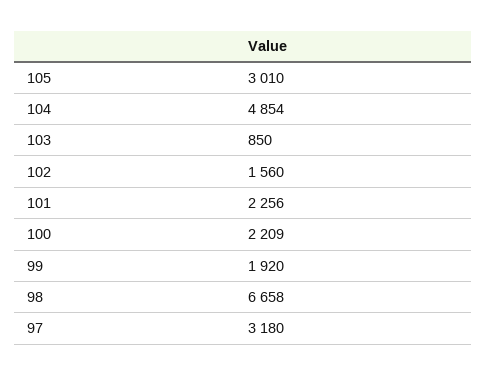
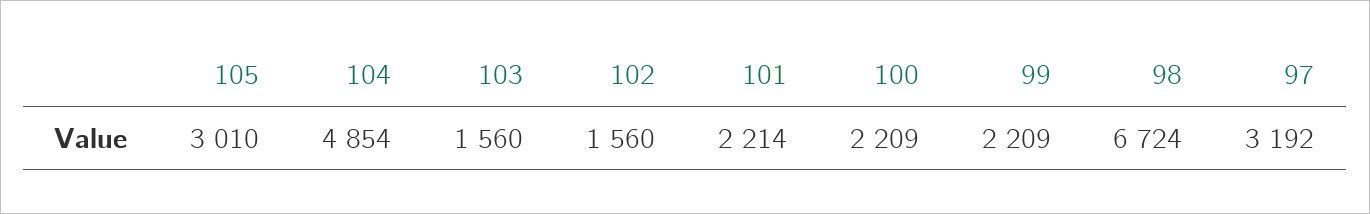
103: 850 -> 1560
101: 2256 -> 2214
99: 1920 -> 2209
98: 6658 -> 6724
97: 3180 -> 3192

